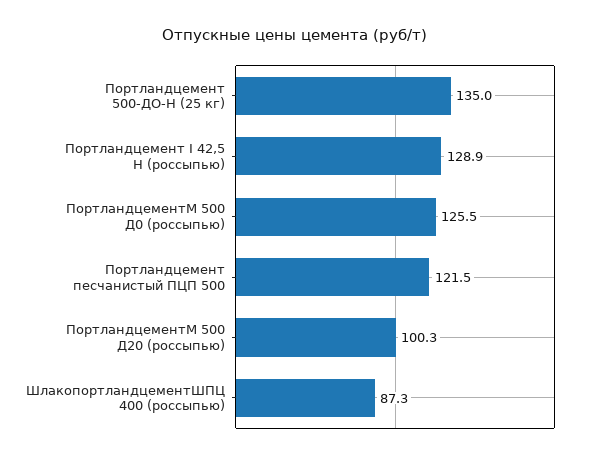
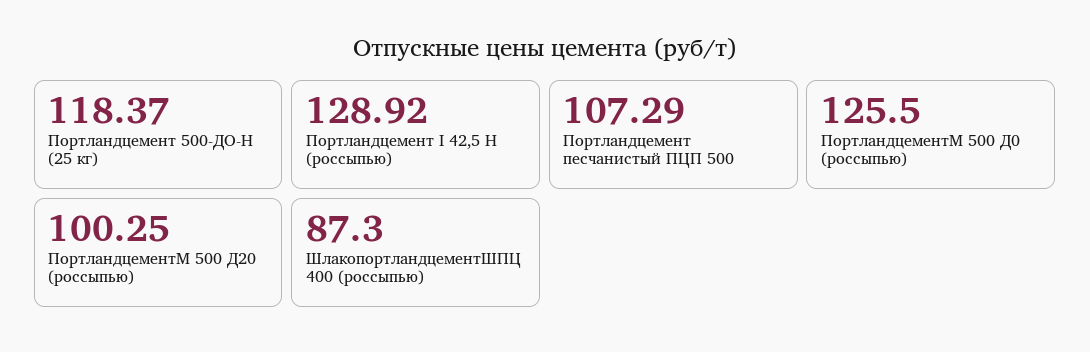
Портландцемент 500-ДО-Н (25 кг): 135 -> 118.37
Портландцемент песчанистый ПЦП 500: 121.5 -> 107.29

